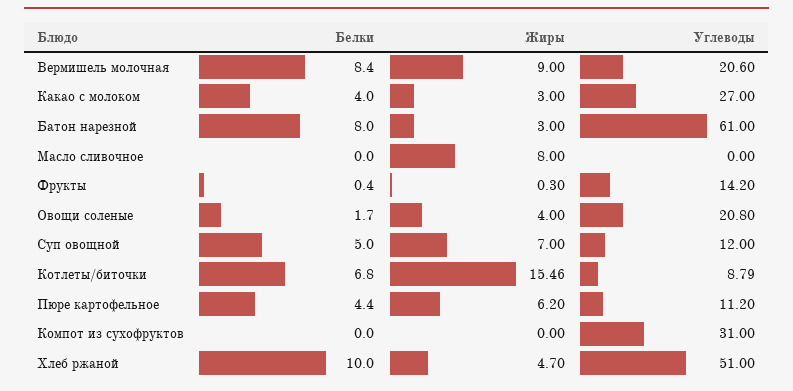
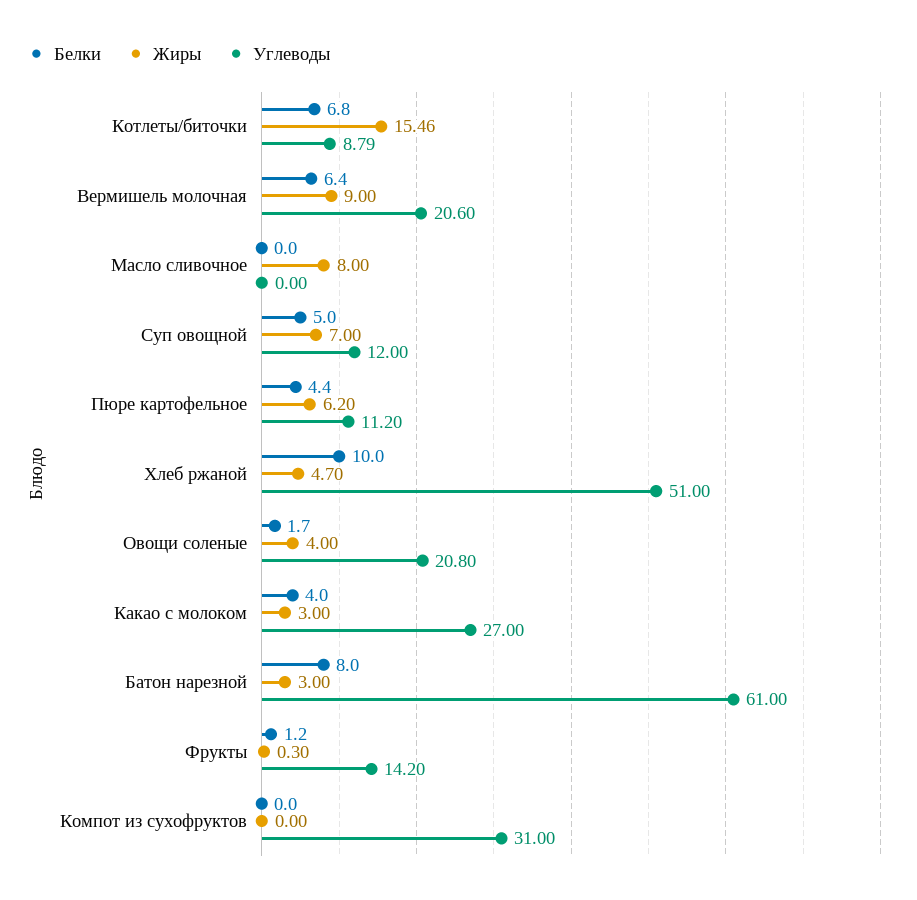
Белки, Вермишель молочная: 8.4 -> 6.4
Белки, Фрукты: 0.4 -> 1.2

